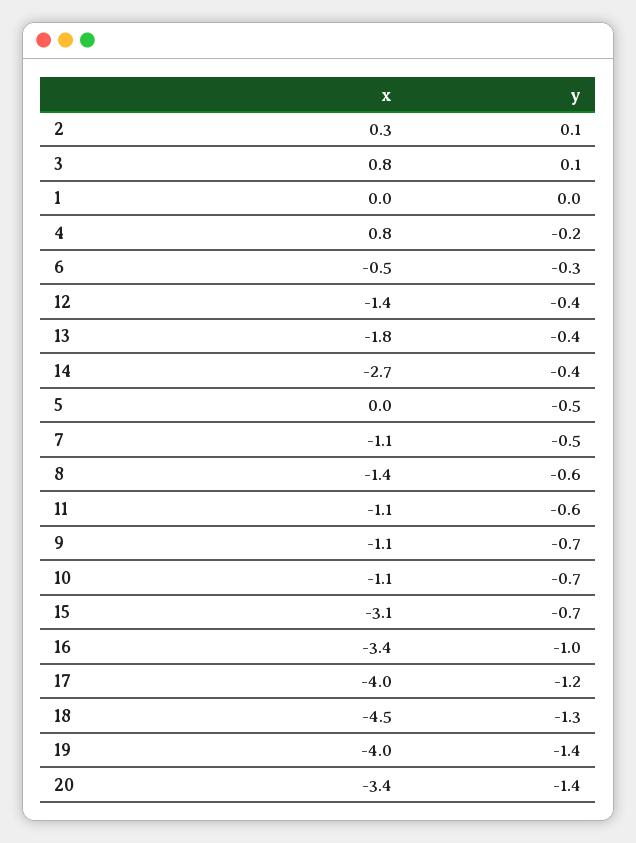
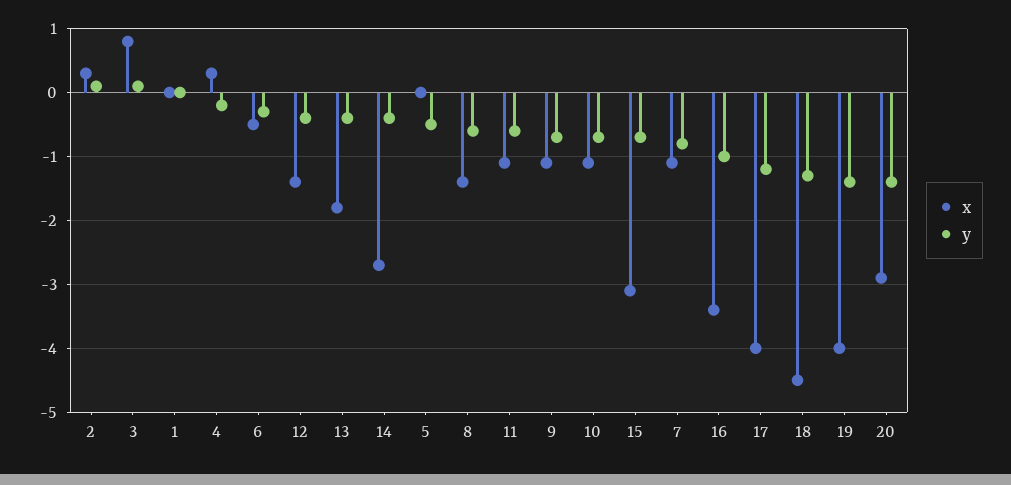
x, 4: 0.8 -> 0.3
y, 7: -0.5 -> -0.8
x, 20: -3.4 -> -2.9

